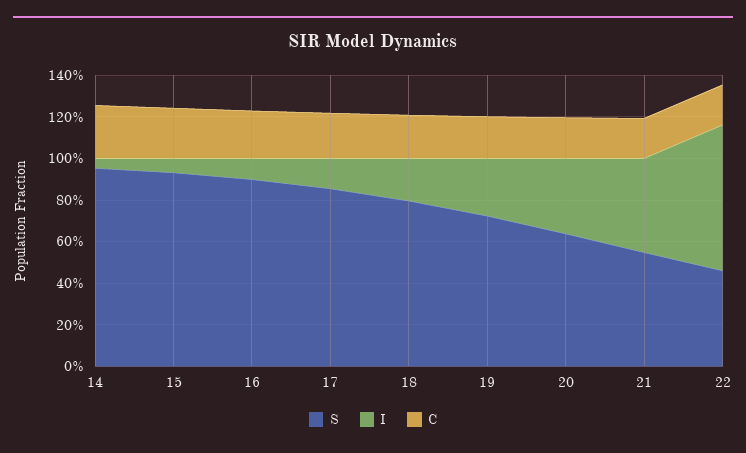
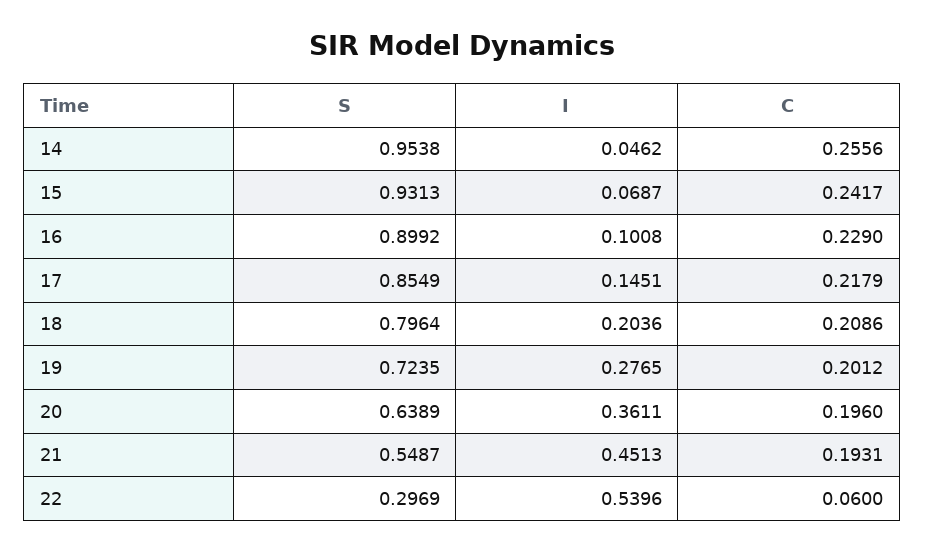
S, 22: 0.45 -> 0.2969
I, 22: 0.7 -> 0.5396
C, 22: 0.2 -> 0.06

